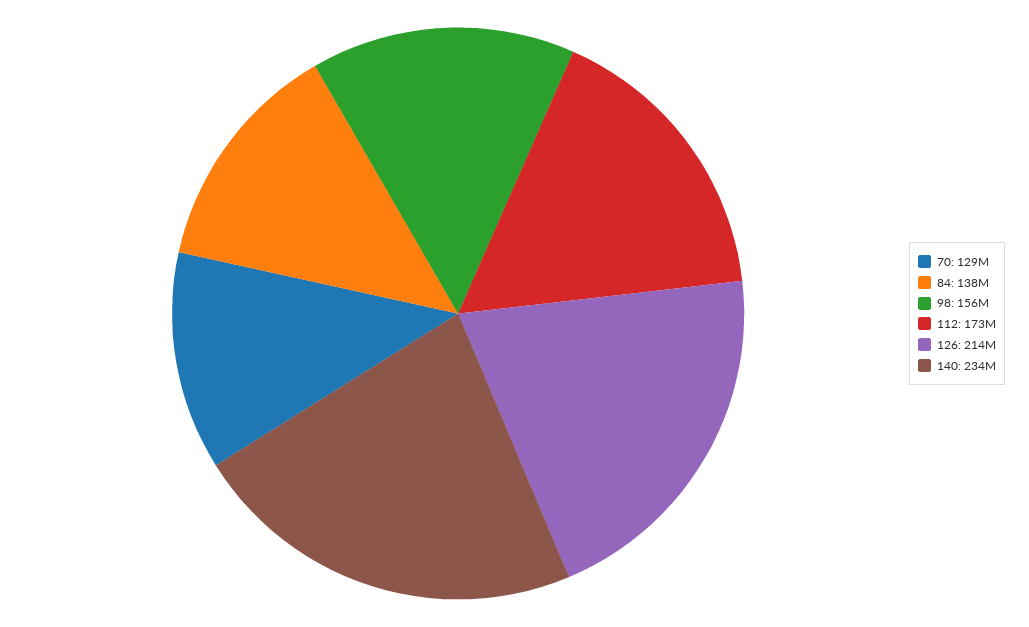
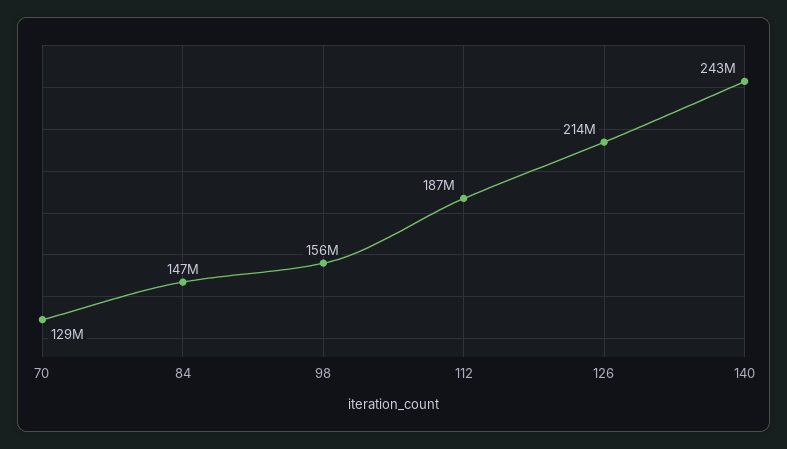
84: 138000000 -> 147000000
112: 173000000 -> 187000000
140: 234000000 -> 243000000

